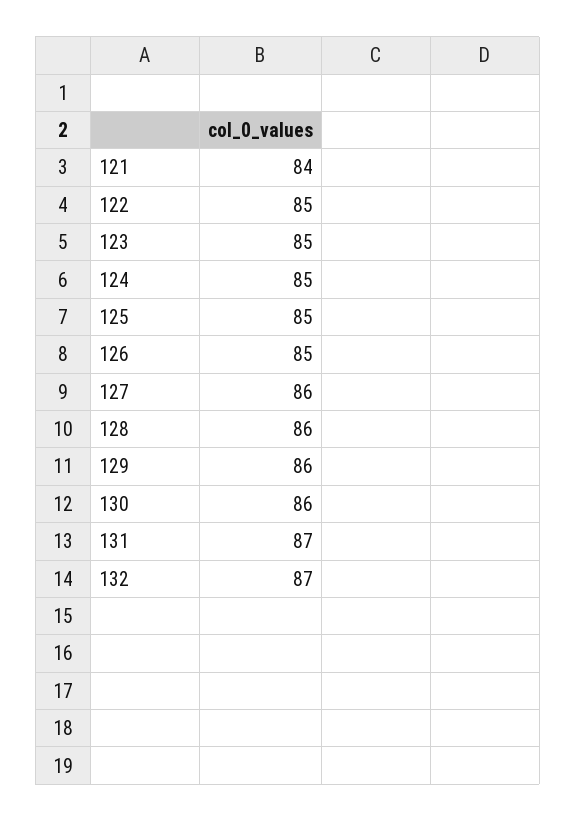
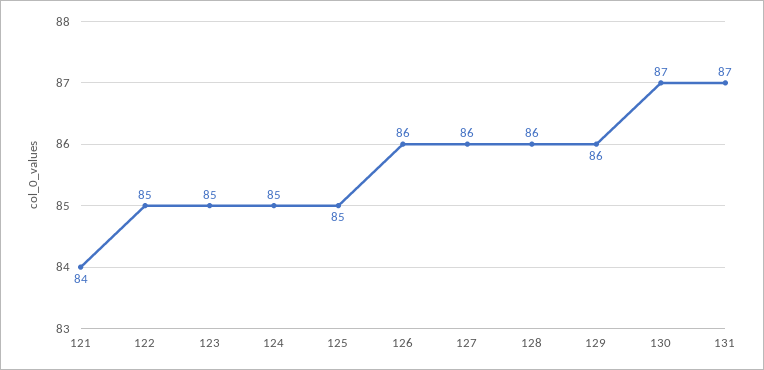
126: 85 -> 86
130: 86 -> 87
132: 87 -> none

